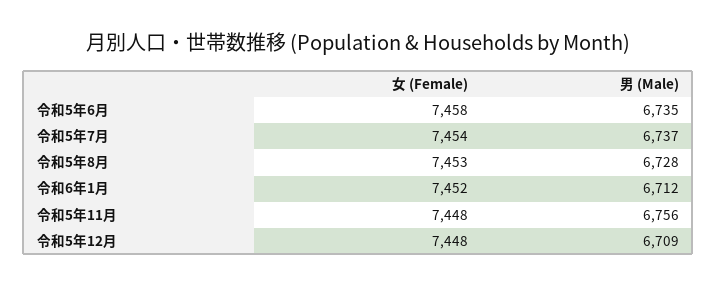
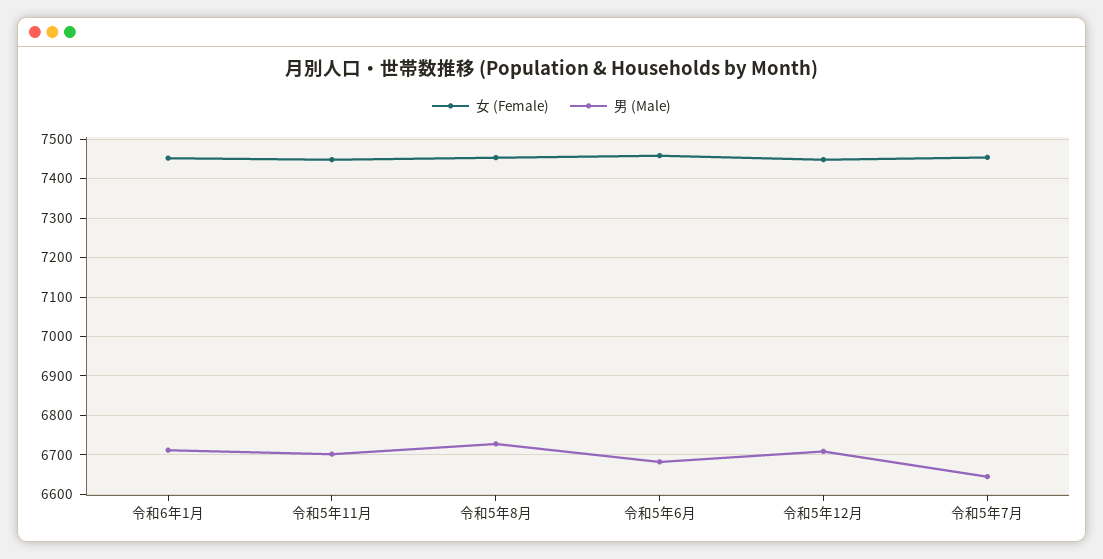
男 (Male), 令和5年6月: 6735 -> 6680
男 (Male), 令和5年7月: 6737 -> 6640
男 (Male), 令和5年11月: 6756 -> 6700

